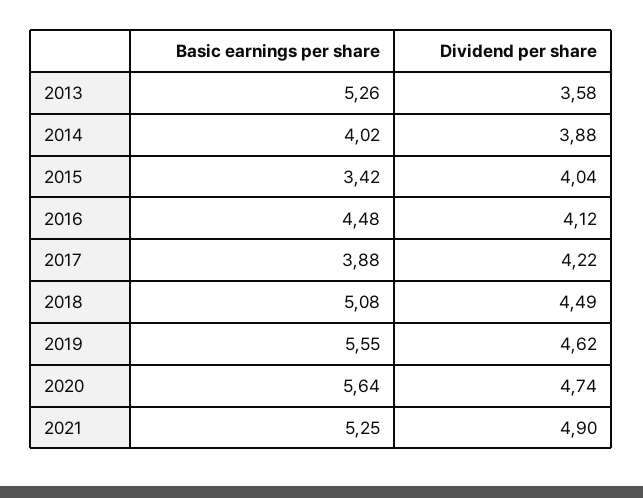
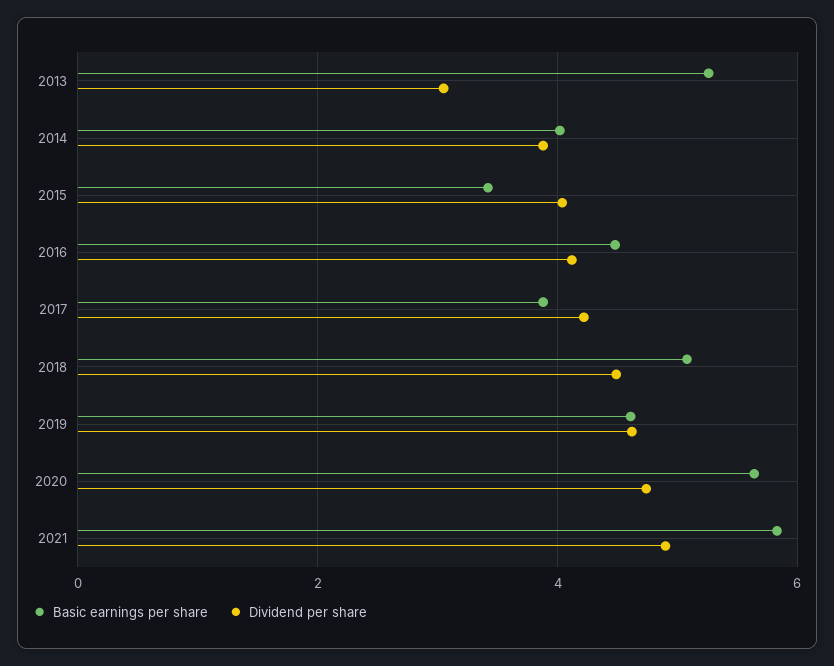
Dividend per share, 2013: 3.58 -> 3
Basic earnings per share, 2019: 5.55 -> 4.6
Basic earnings per share, 2021: 5.25 -> 5.8

